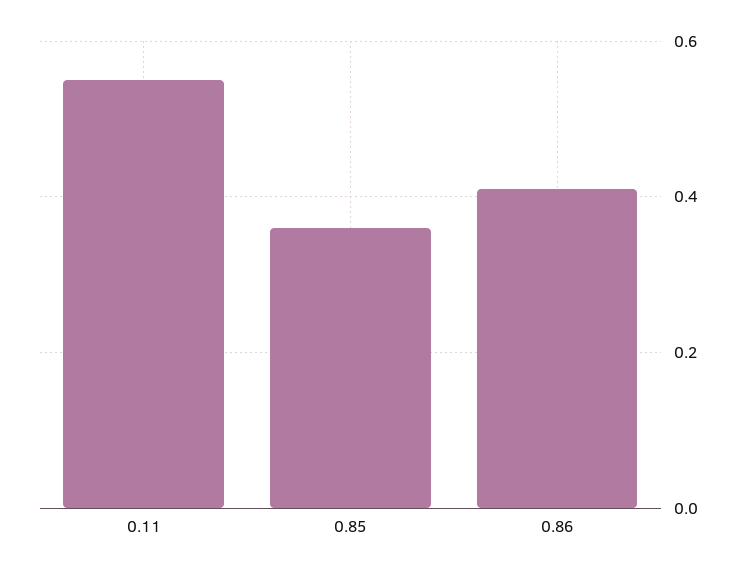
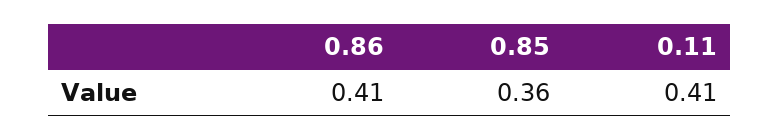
0.11: 0.55 -> 0.41

